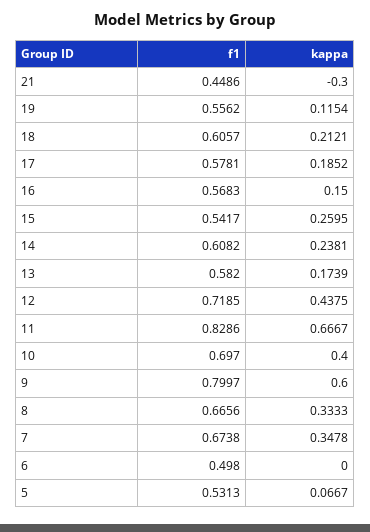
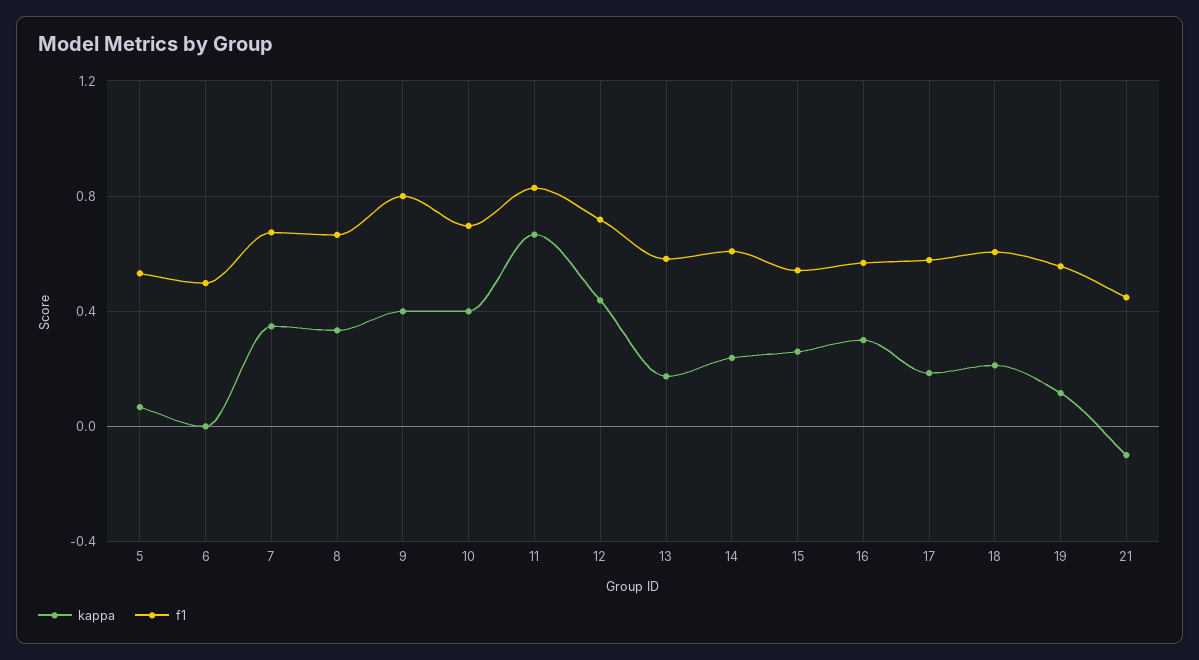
kappa, 21: -0.3 -> -0.1
kappa, 16: 0.15 -> 0.3
kappa, 9: 0.6 -> 0.4

